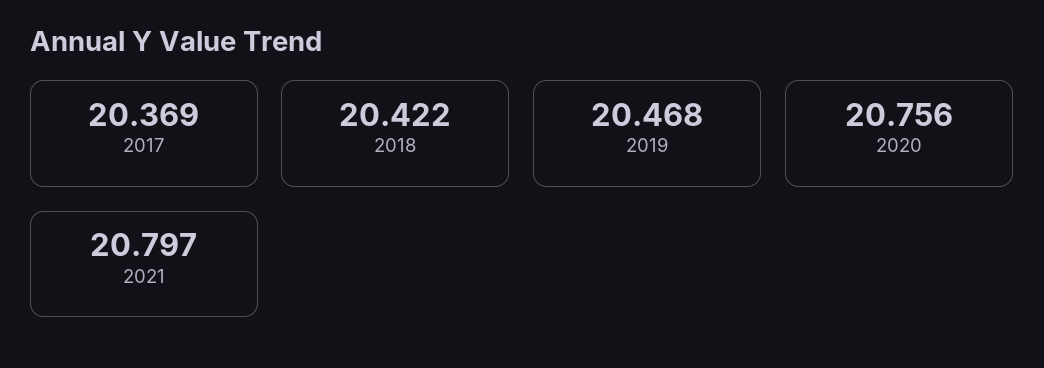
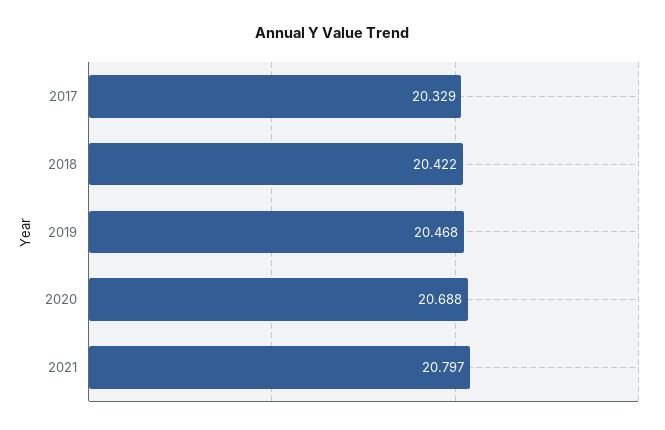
2017: 20.369 -> 20.329
2020: 20.756 -> 20.688

